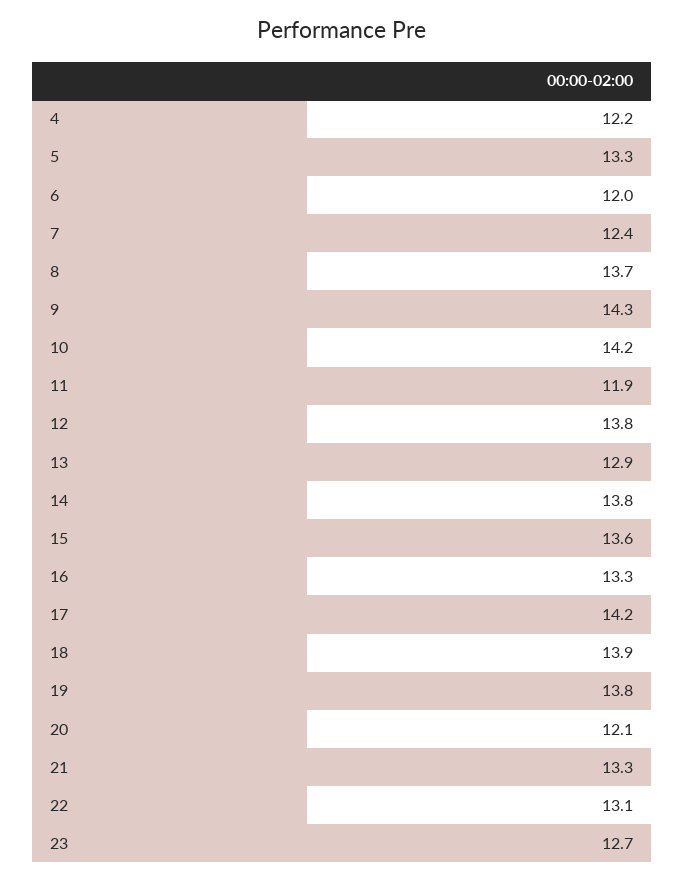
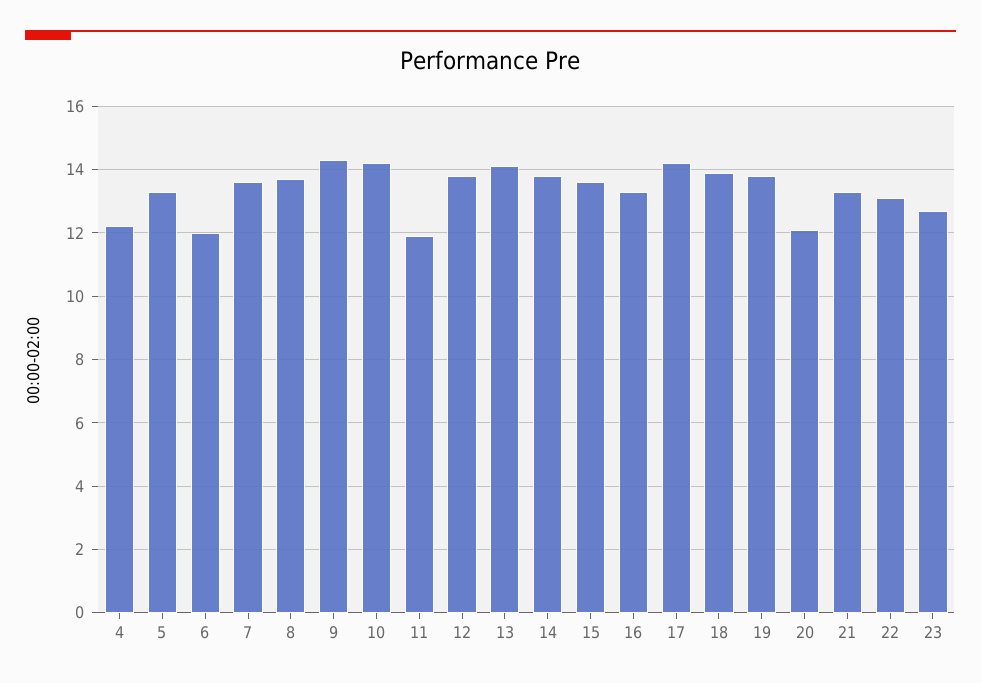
7: 12.4 -> 13.5
13: 12.9 -> 14

